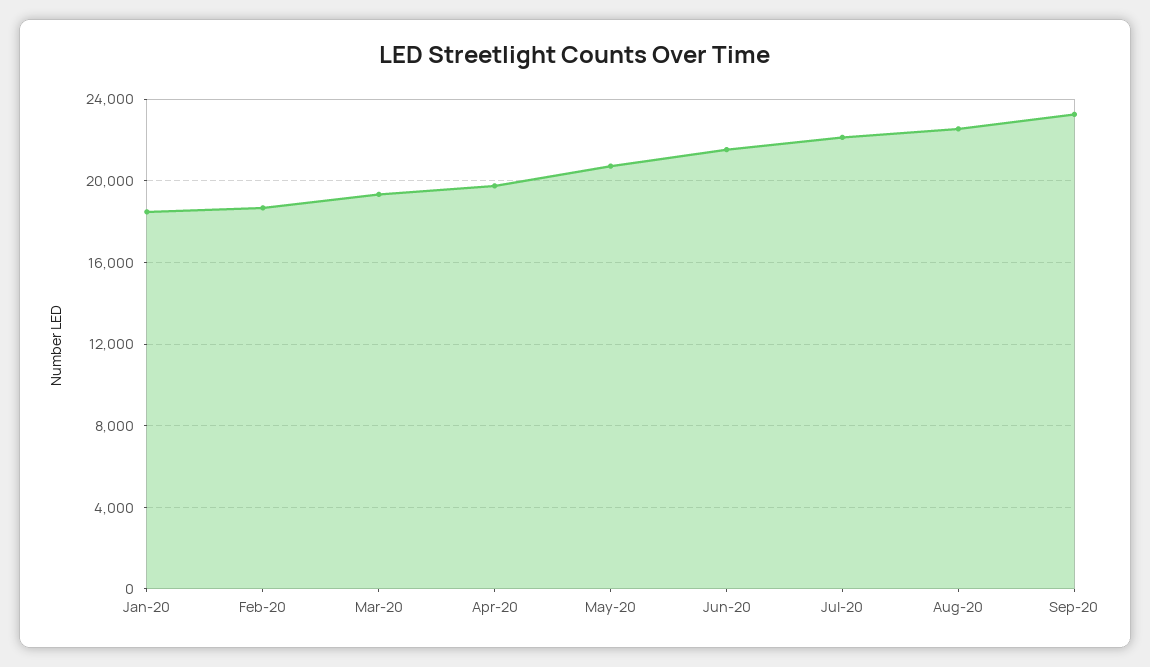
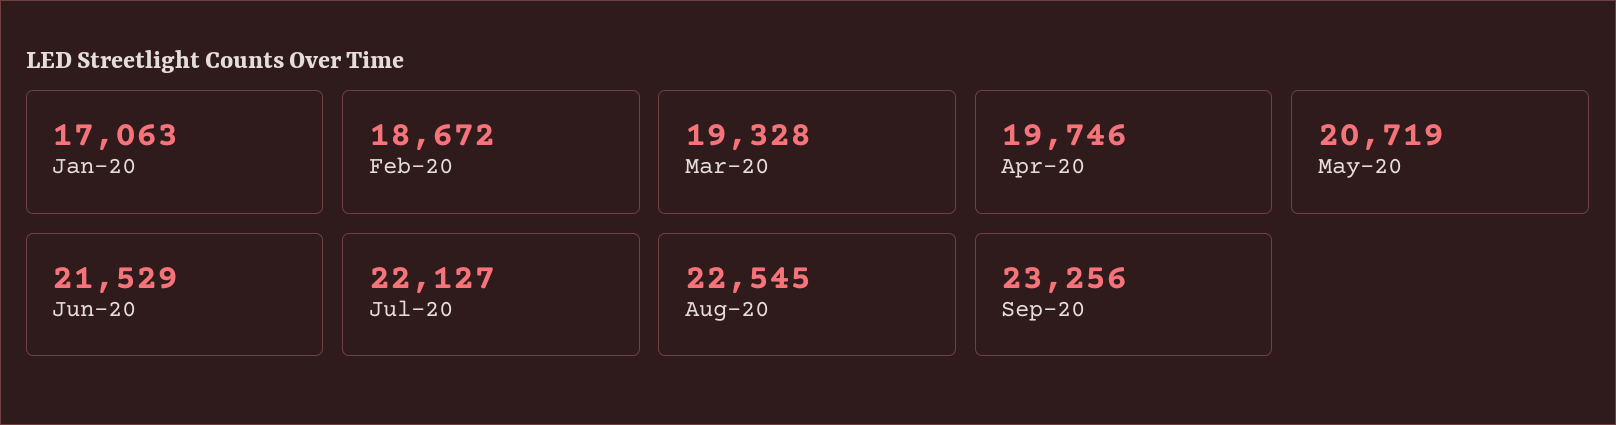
Jan-20: 18500 -> 17063

